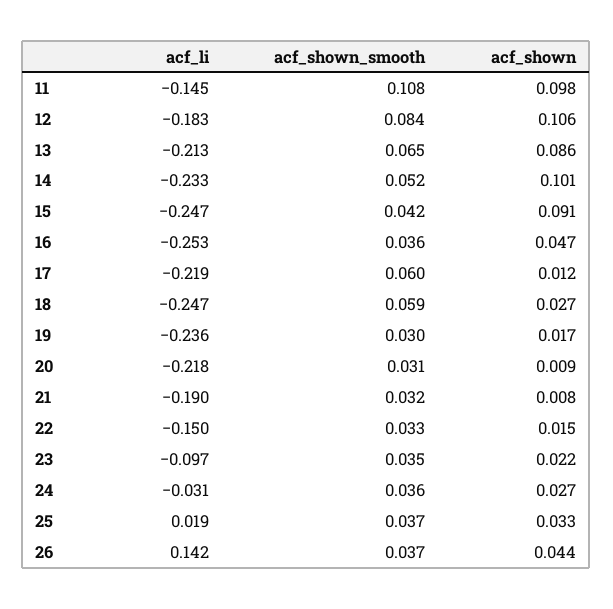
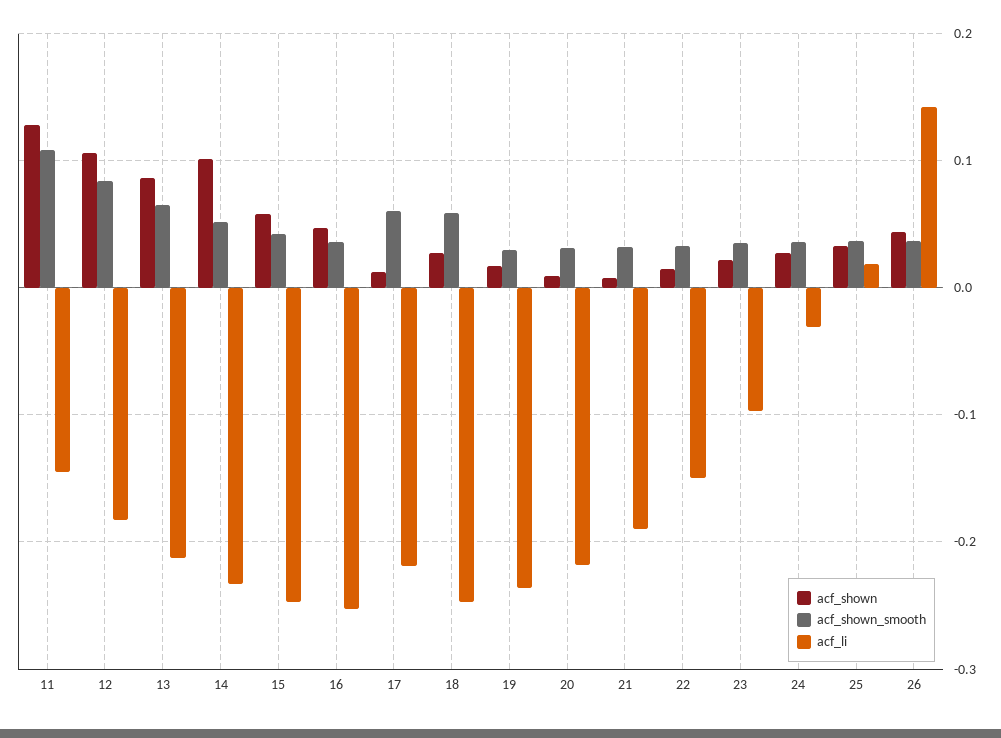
acf_shown, 11: 0.098 -> 0.13
acf_shown, 15: 0.091 -> 0.06

